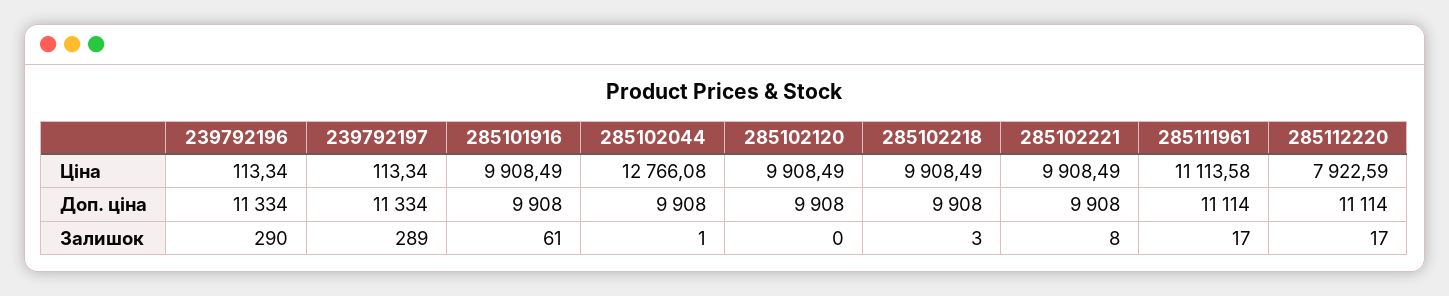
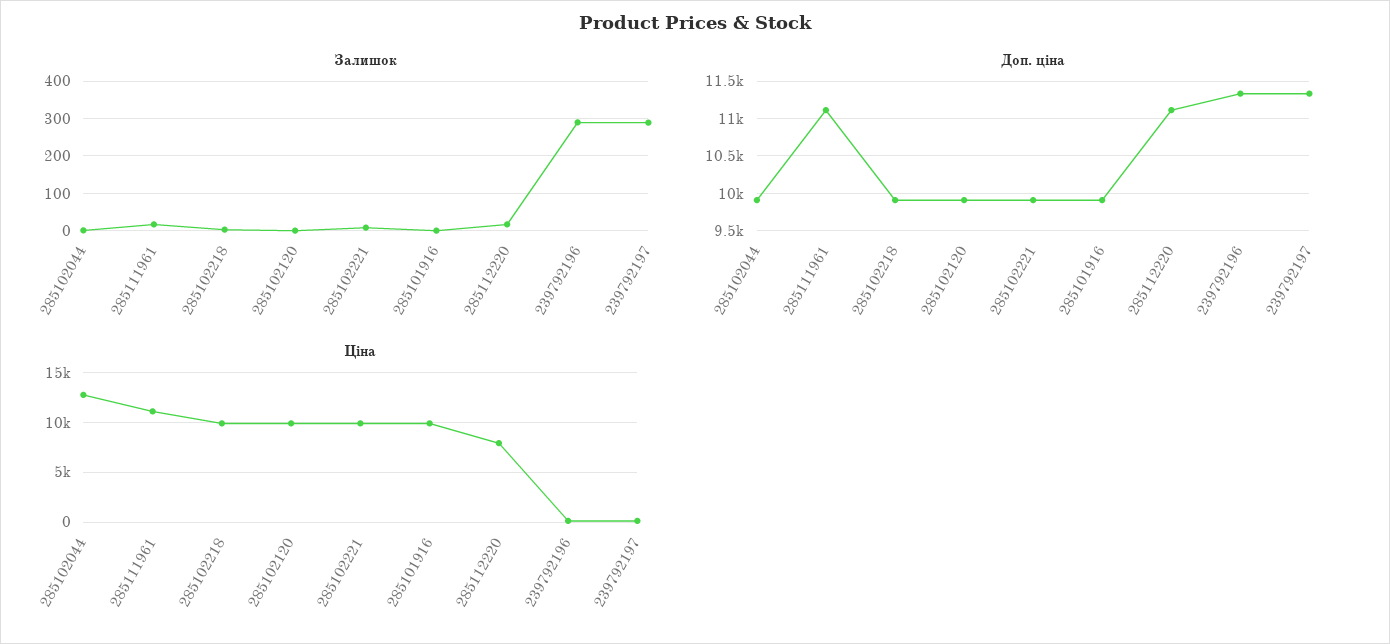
Залишок, 285101916: 61 -> 0

